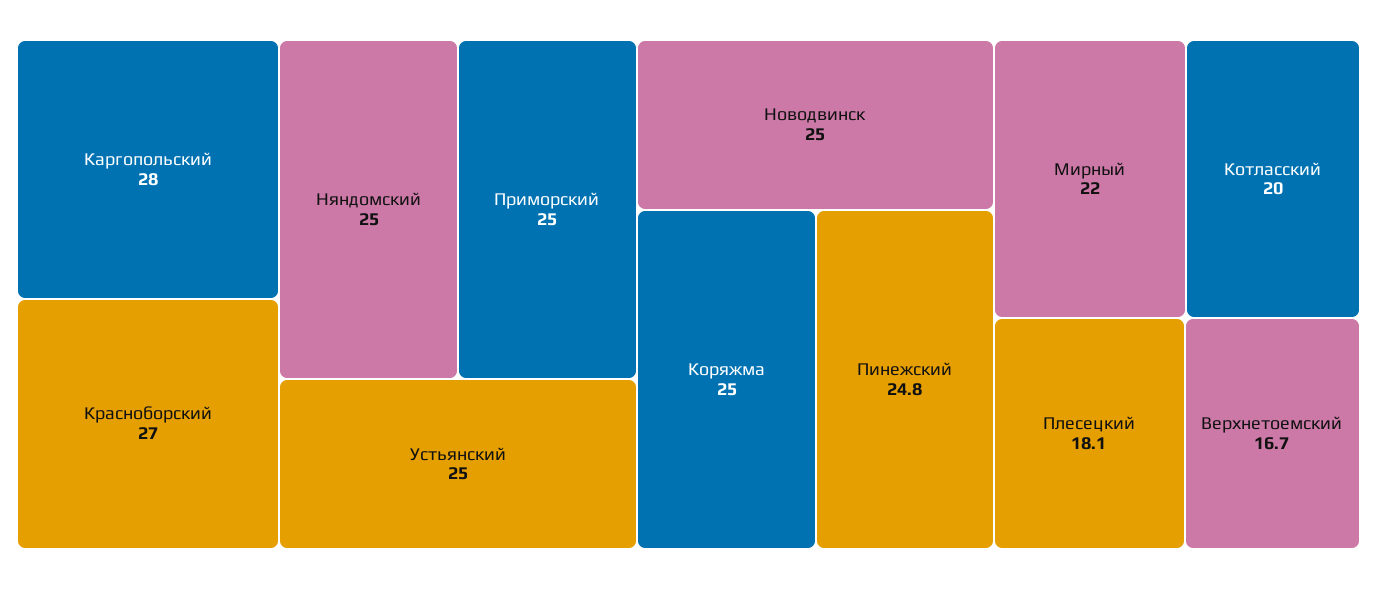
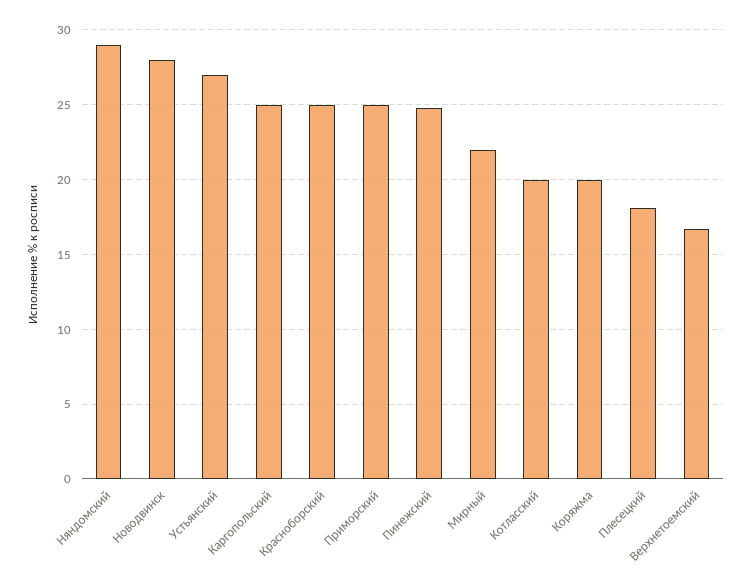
Каргопольский: 28 -> 25
Красноборский: 27 -> 25
Няндомский: 25 -> 29
Устьянский: 25 -> 27
Новодвинск: 25 -> 28
Коряжма: 25 -> 20

